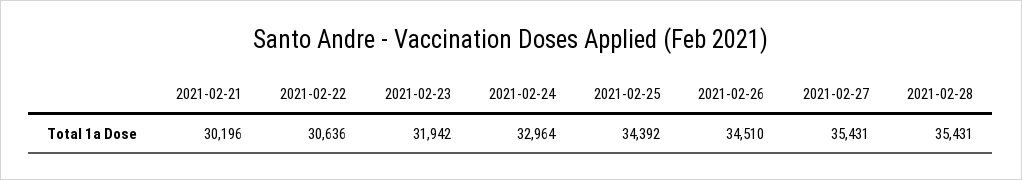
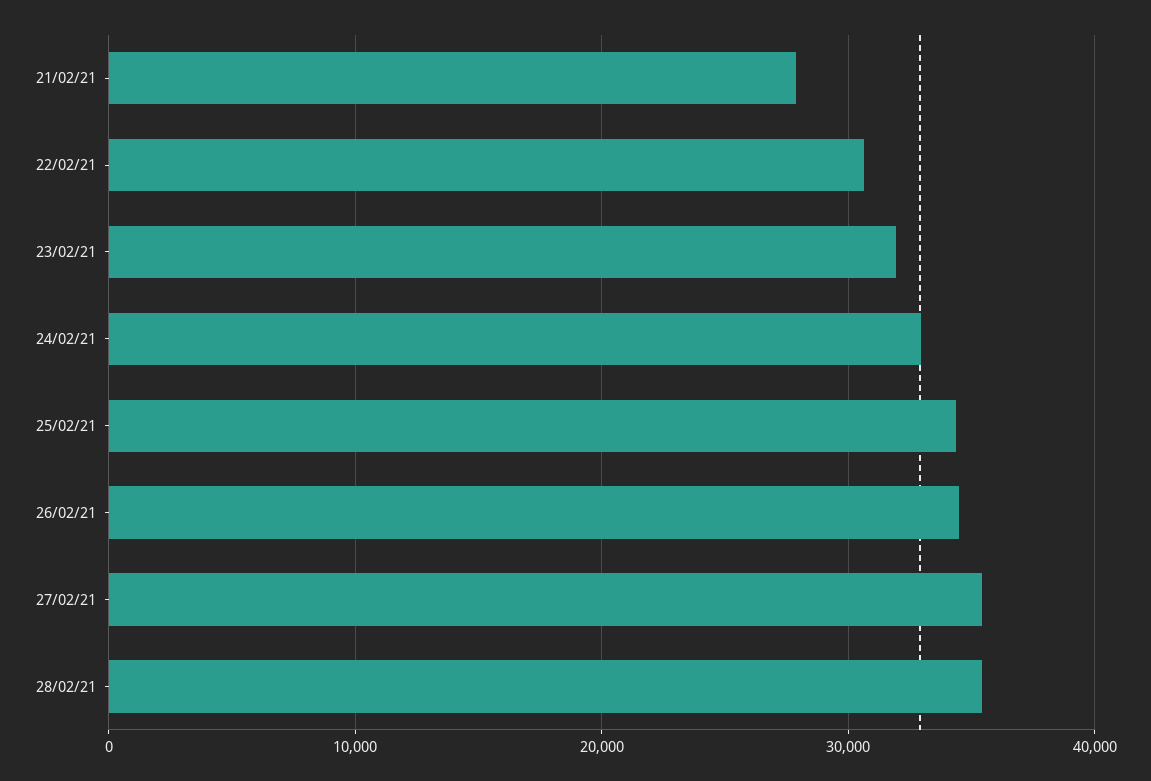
2021-02-21: 30196 -> 28000

